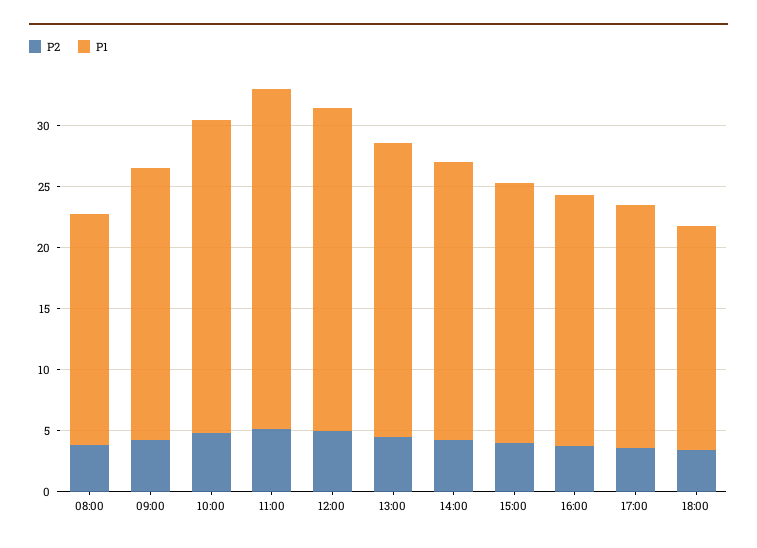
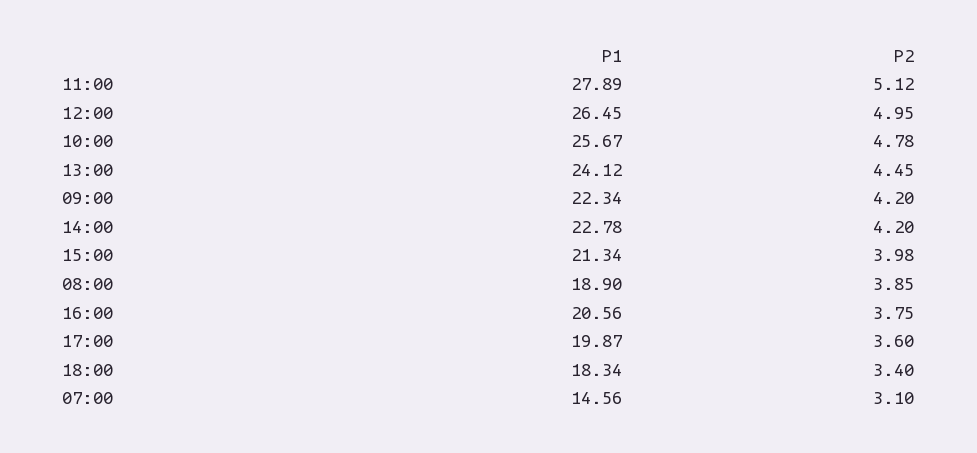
P1, 07:00: none -> 14.56
P2, 07:00: none -> 3.1

